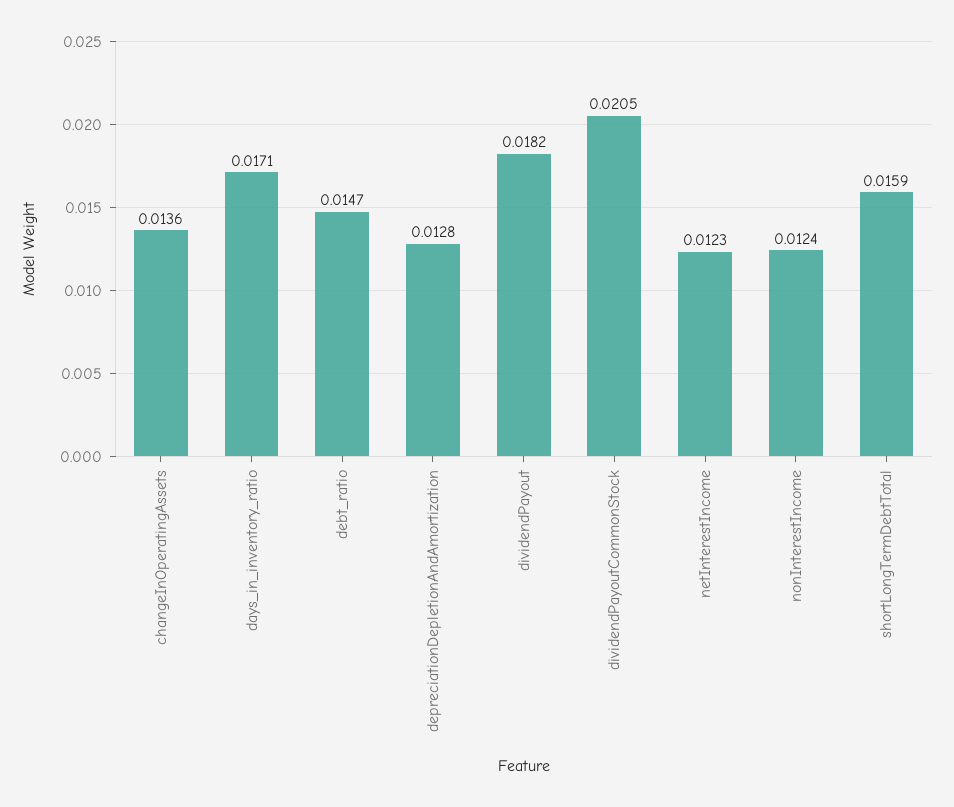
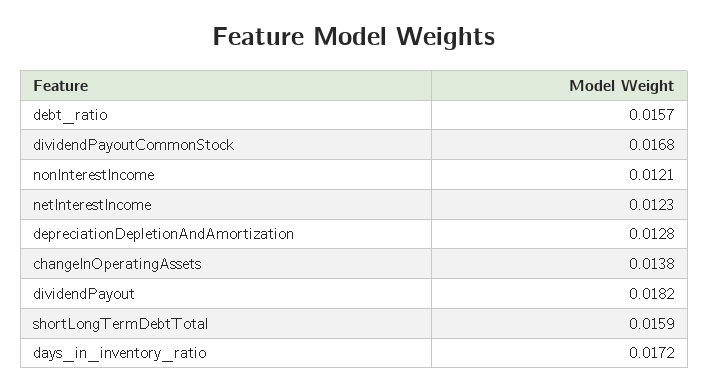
changeInOperatingAssets: 0.0136 -> 0.0138
days_in_inventory_ratio: 0.0171 -> 0.0172
debt_ratio: 0.0147 -> 0.0157
dividendPayoutCommonStock: 0.0205 -> 0.0168
nonInterestIncome: 0.0124 -> 0.0121

